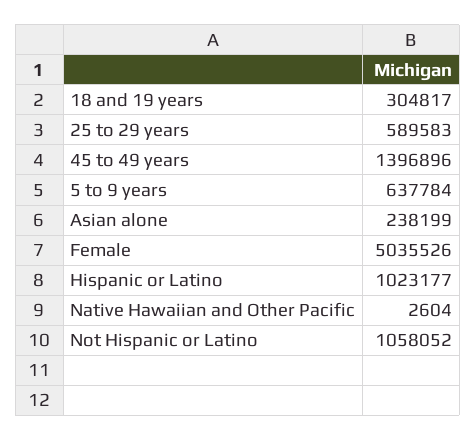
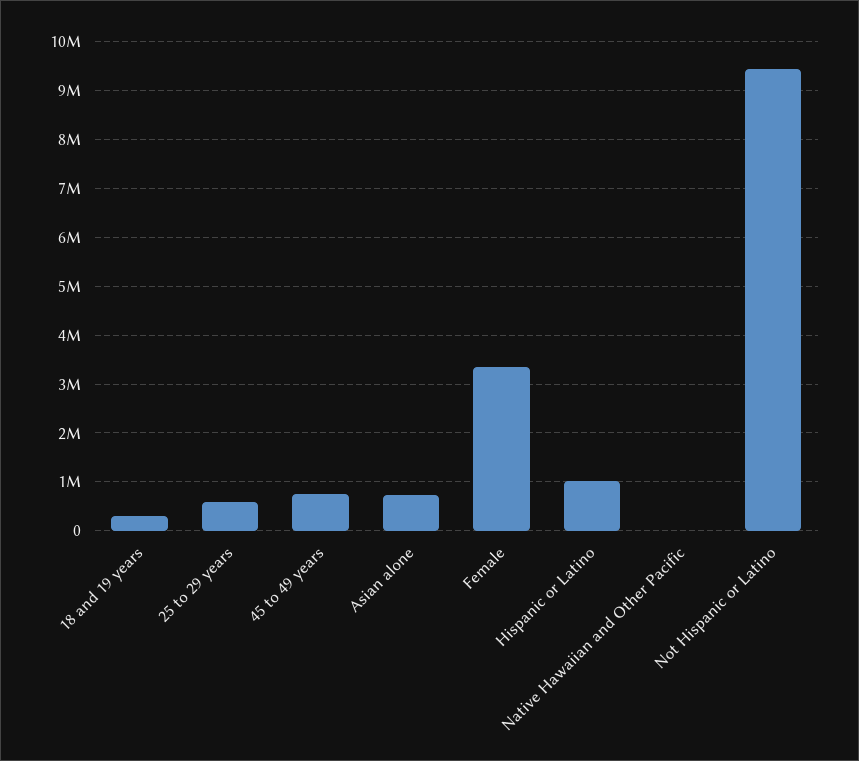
45 to 49 years: 1396896 -> 800000
5 to 9 years: 637784 -> none
Asian alone: 238199 -> 800000
Female: 5035526 -> 3400000
Not Hispanic or Latino: 1058052 -> 9400000

